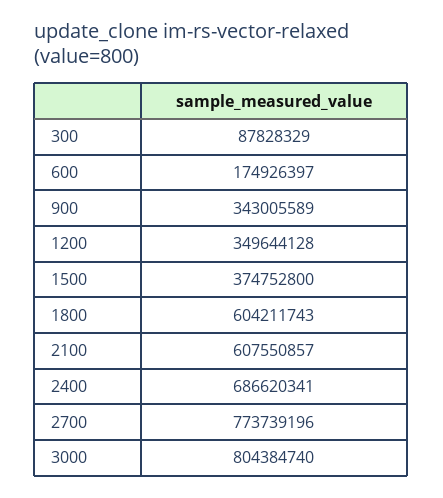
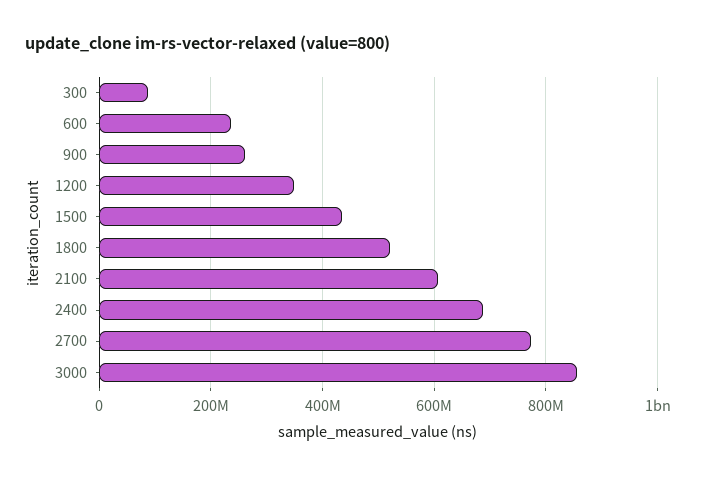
600: 174926397 -> 240000000
900: 343005589 -> 260000000
1500: 374752800 -> 440000000
1800: 604211743 -> 520000000
3000: 804384740 -> 860000000

